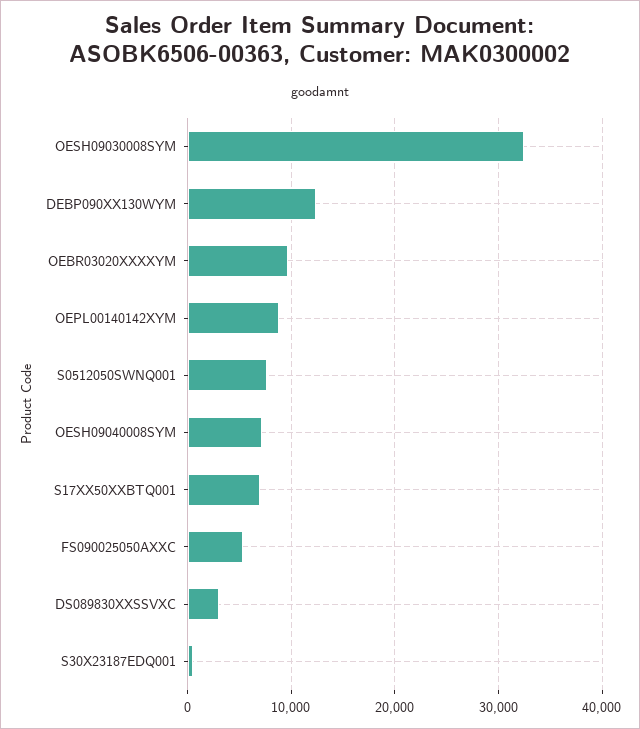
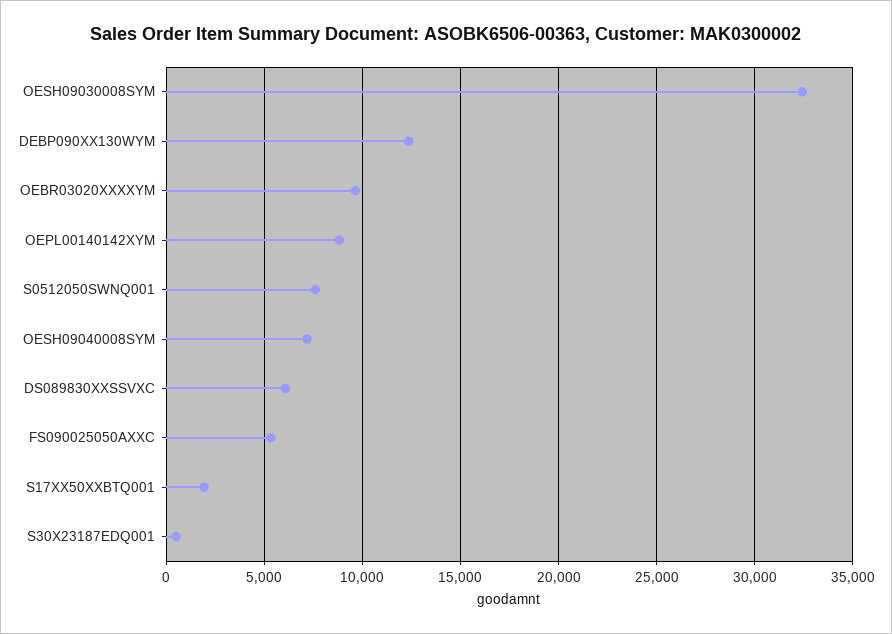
S17XX50XXBTQ001: 7000 -> 2000
DS089830XXSSVXC: 3000 -> 6000

